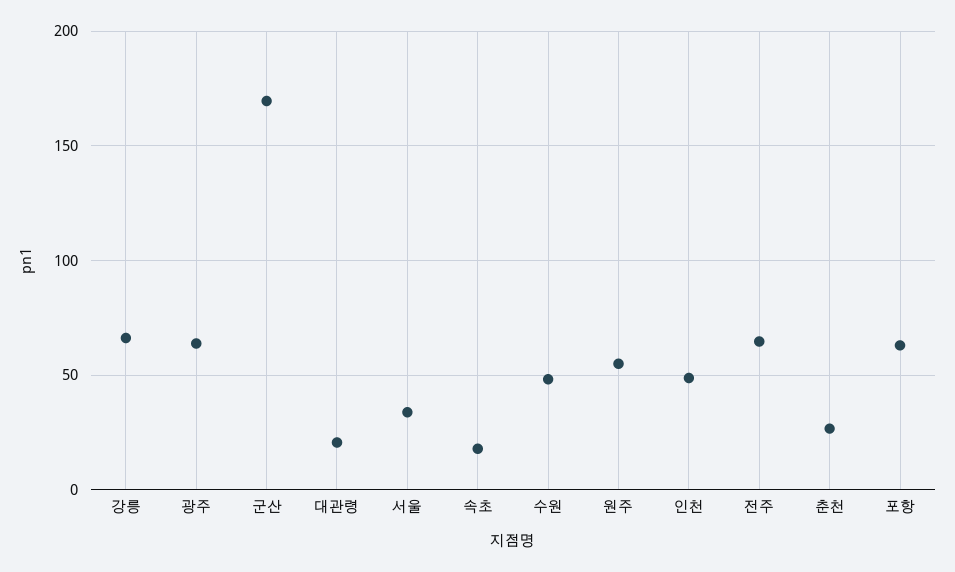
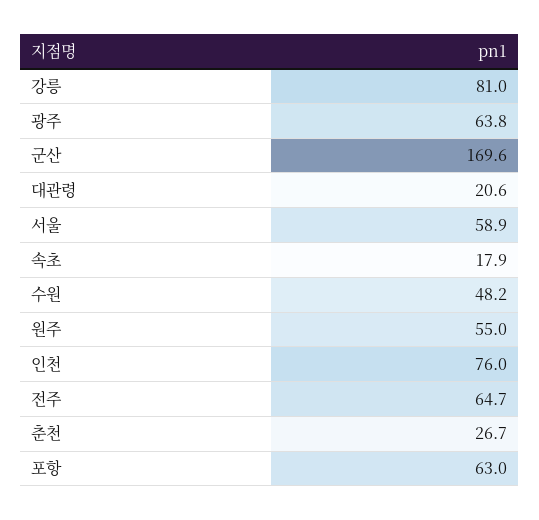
강릉: 65 -> 81
서울: 35 -> 58.9
인천: 50 -> 76

